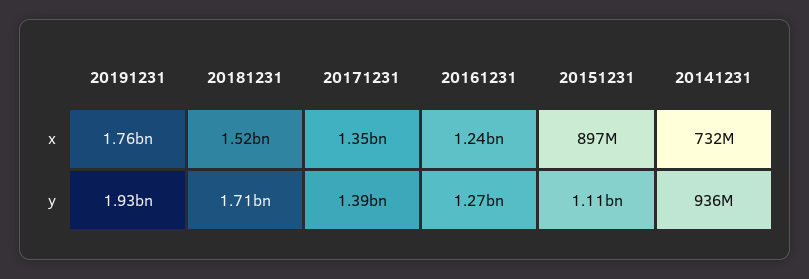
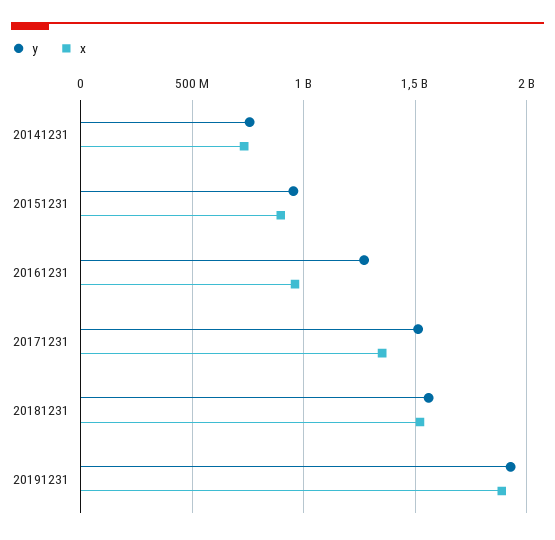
x, 20191231: 1760000000 -> 1900000000
x, 20161231: 1240000000 -> 950000000
y, 20181231: 1710000000 -> 1550000000
y, 20171231: 1390000000 -> 1500000000
y, 20151231: 1110000000 -> 950000000
y, 20141231: 936000000 -> 750000000

